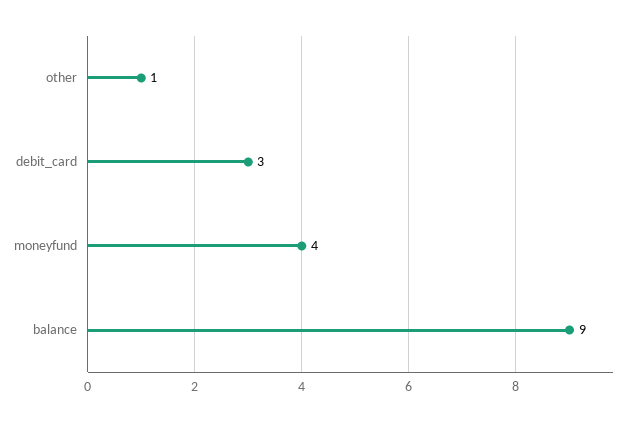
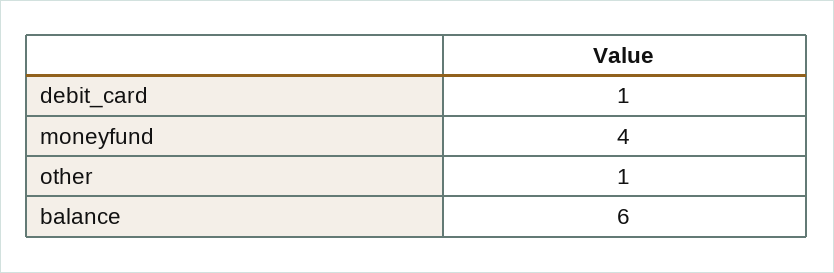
debit_card: 3 -> 1
balance: 9 -> 6

